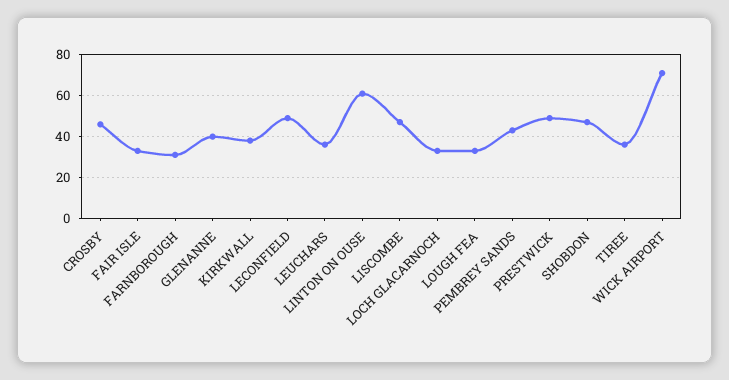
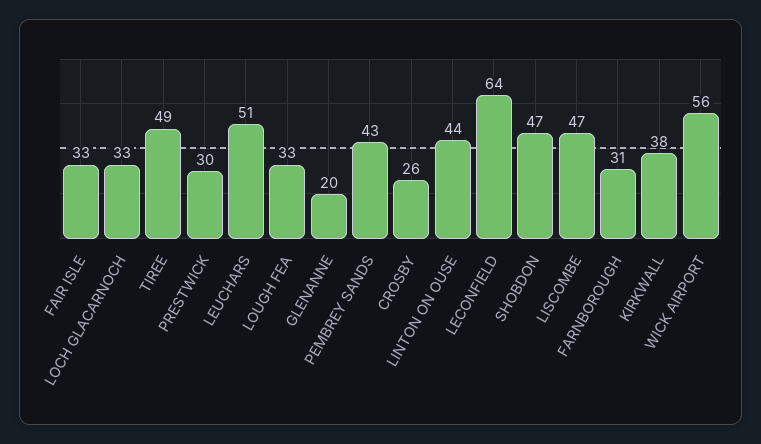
CROSBY: 45 -> 26
GLENANNE: 40 -> 20
LECONFIELD: 50 -> 64
LEUCHARS: 35 -> 51
LINTON ON OUSE: 60 -> 44
PRESTWICK: 50 -> 30
TIREE: 35 -> 49
WICK AIRPORT: 70 -> 56

